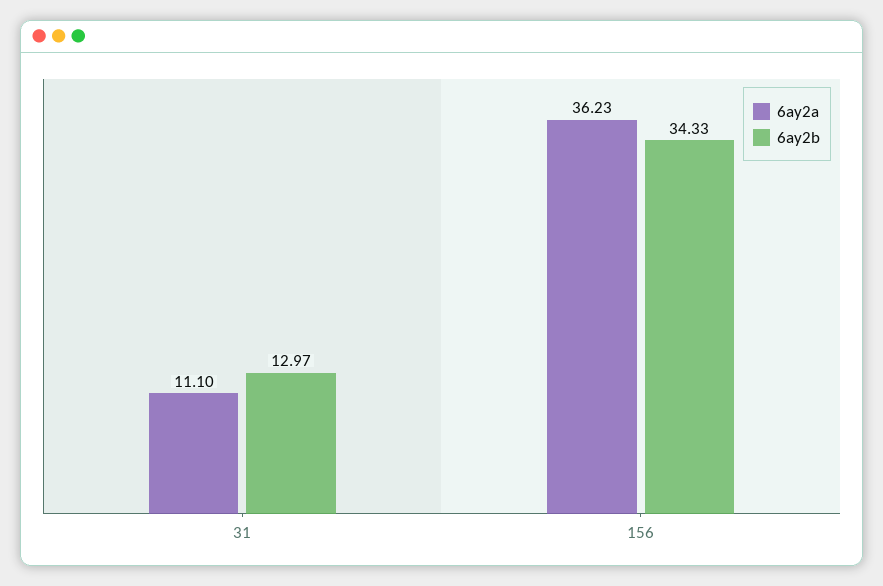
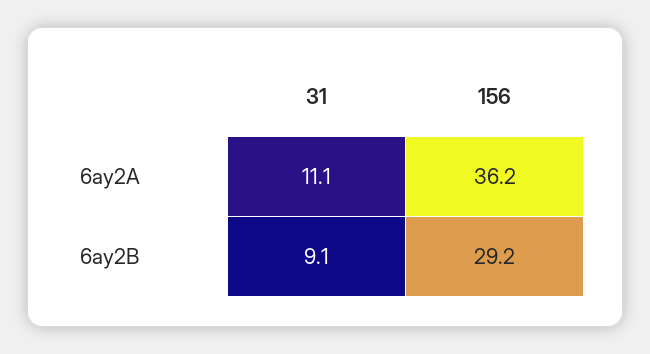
6ay2b, 31: 12.97 -> 9.1
6ay2b, 156: 34.33 -> 29.2

